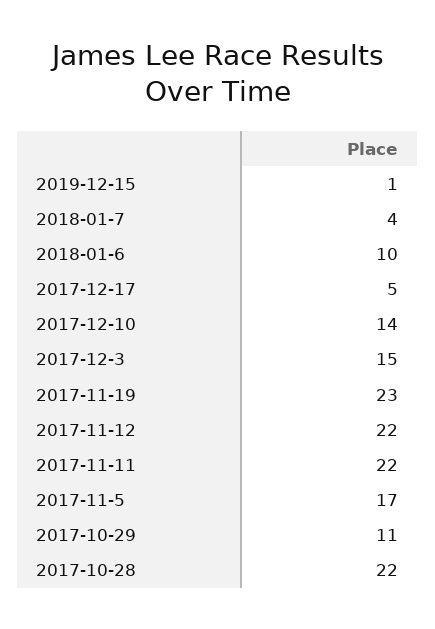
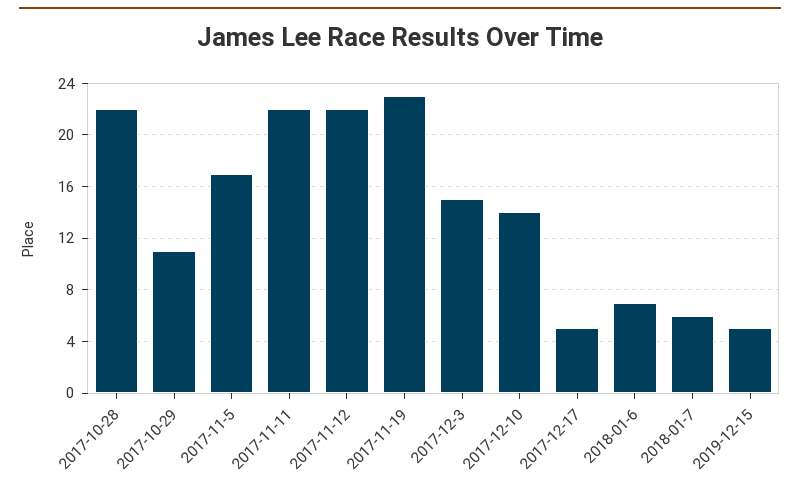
2019-12-15: 1 -> 5
2018-01-7: 4 -> 6
2018-01-6: 10 -> 7

